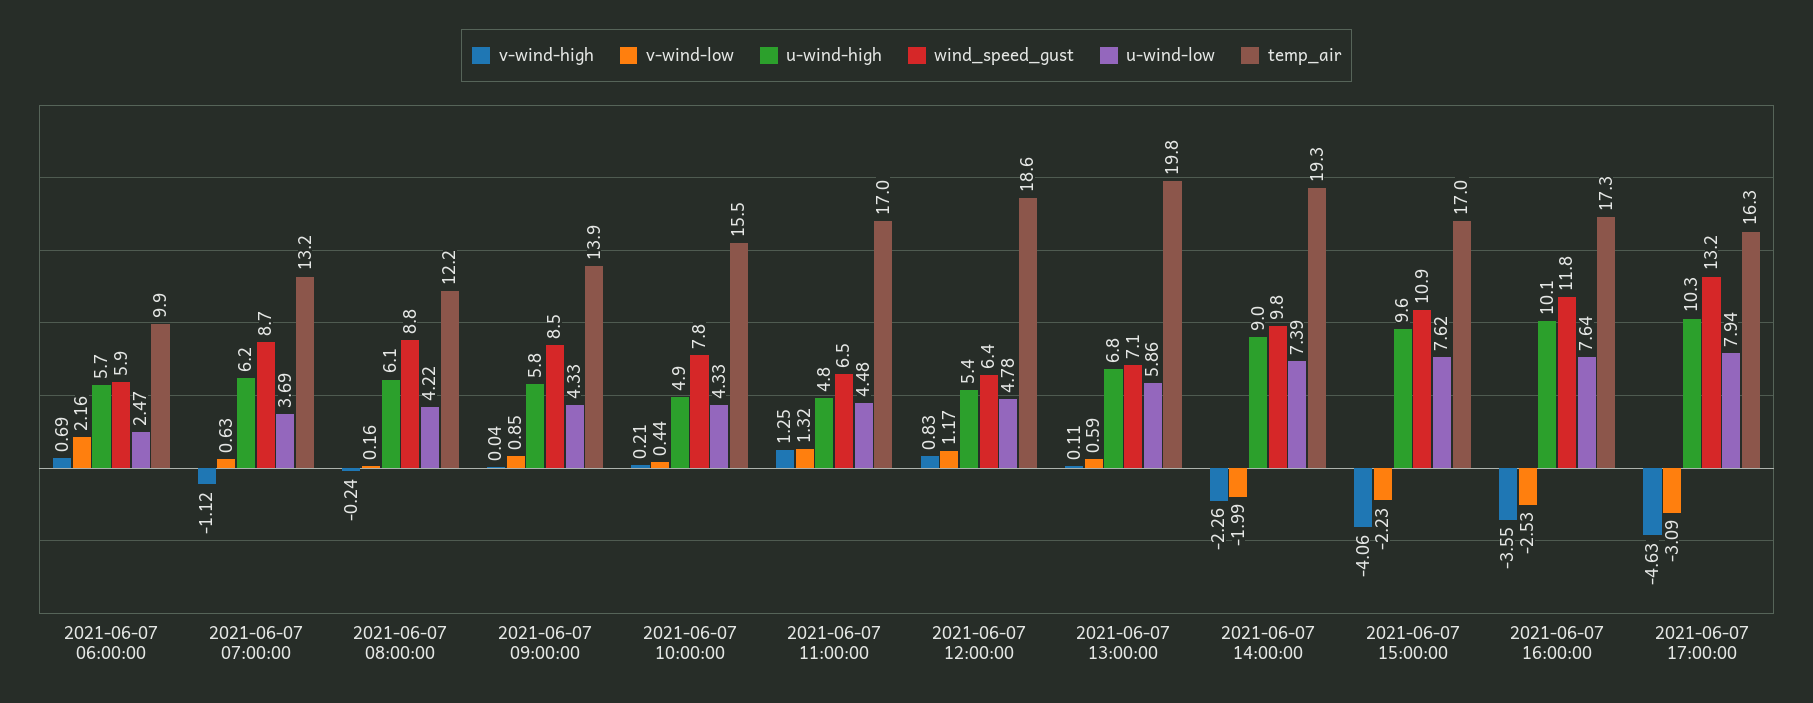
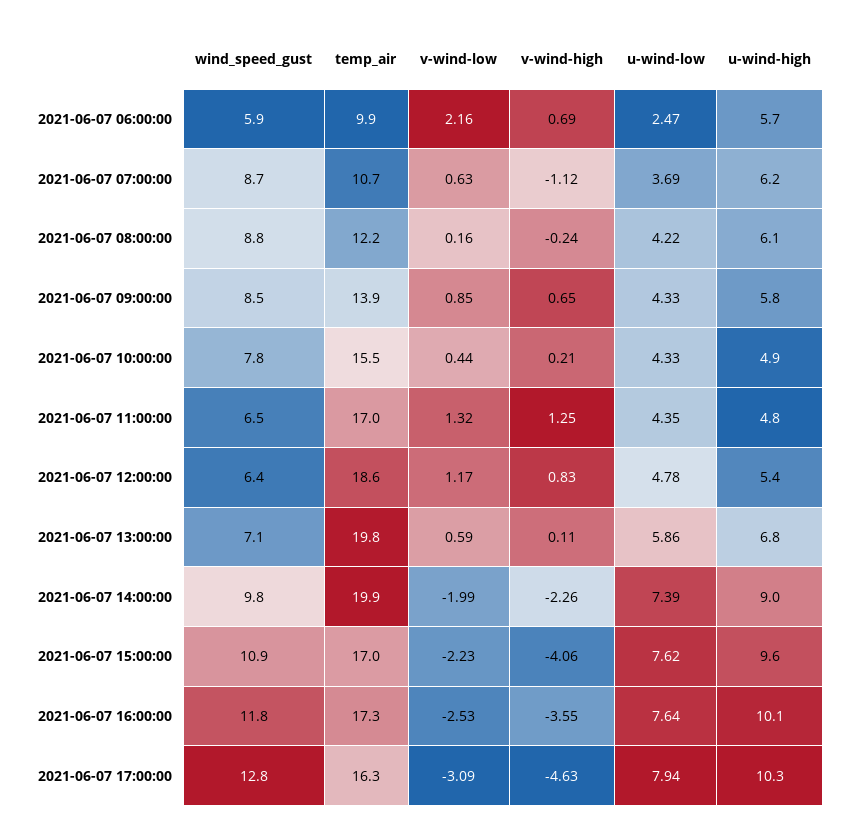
temp_air, 2021-06-07 07:00:00: 13.2 -> 10.7
v-wind-high, 2021-06-07 09:00:00: 0.04 -> 0.65
u-wind-low, 2021-06-07 11:00:00: 4.48 -> 4.35
temp_air, 2021-06-07 14:00:00: 19.3 -> 19.9
wind_speed_gust, 2021-06-07 17:00:00: 13.2 -> 12.8

